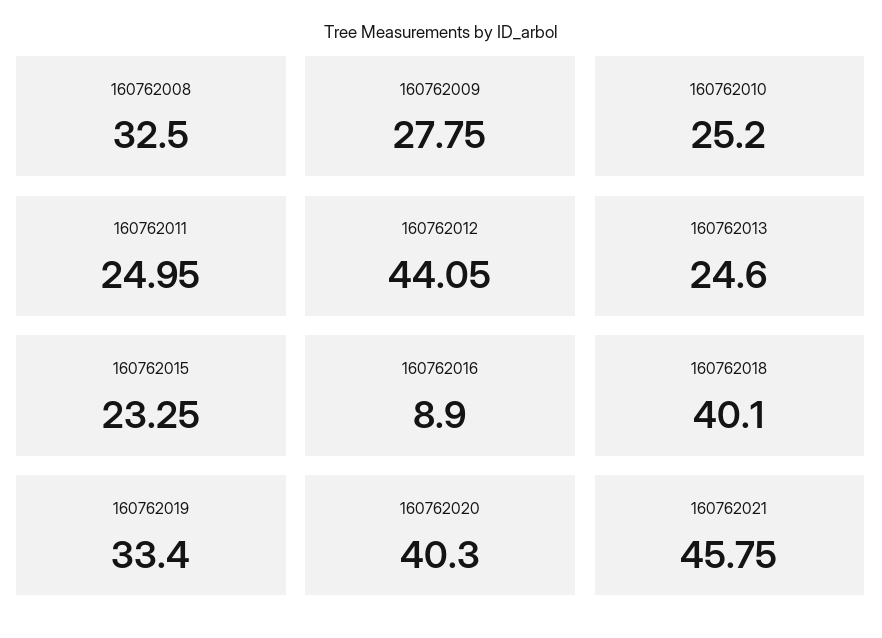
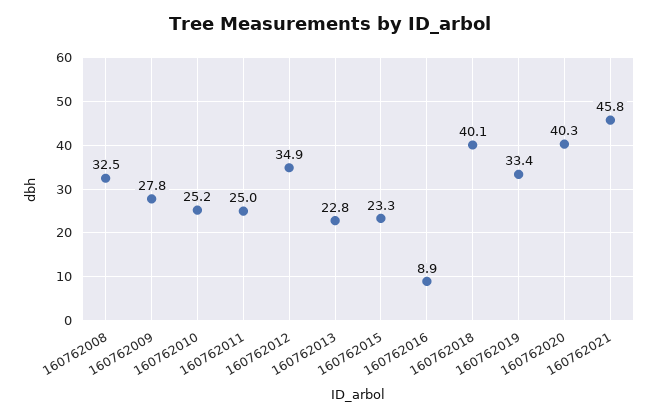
160762012: 44.05 -> 34.9
160762013: 24.6 -> 22.8

